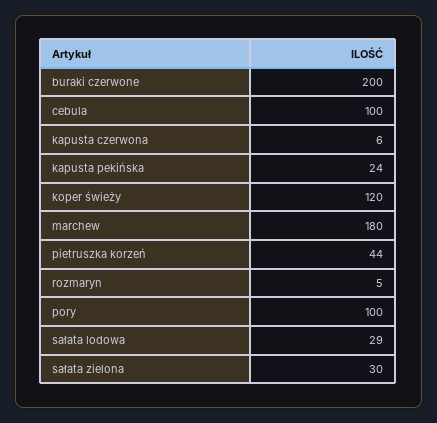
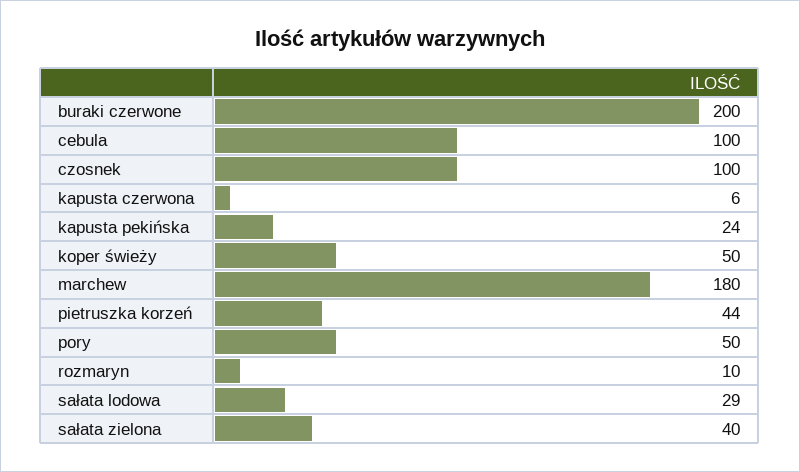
koper świeży: 120 -> 50
rozmaryn: 5 -> 10
pory: 100 -> 50
sałata zielona: 30 -> 40
czosnek: none -> 100

